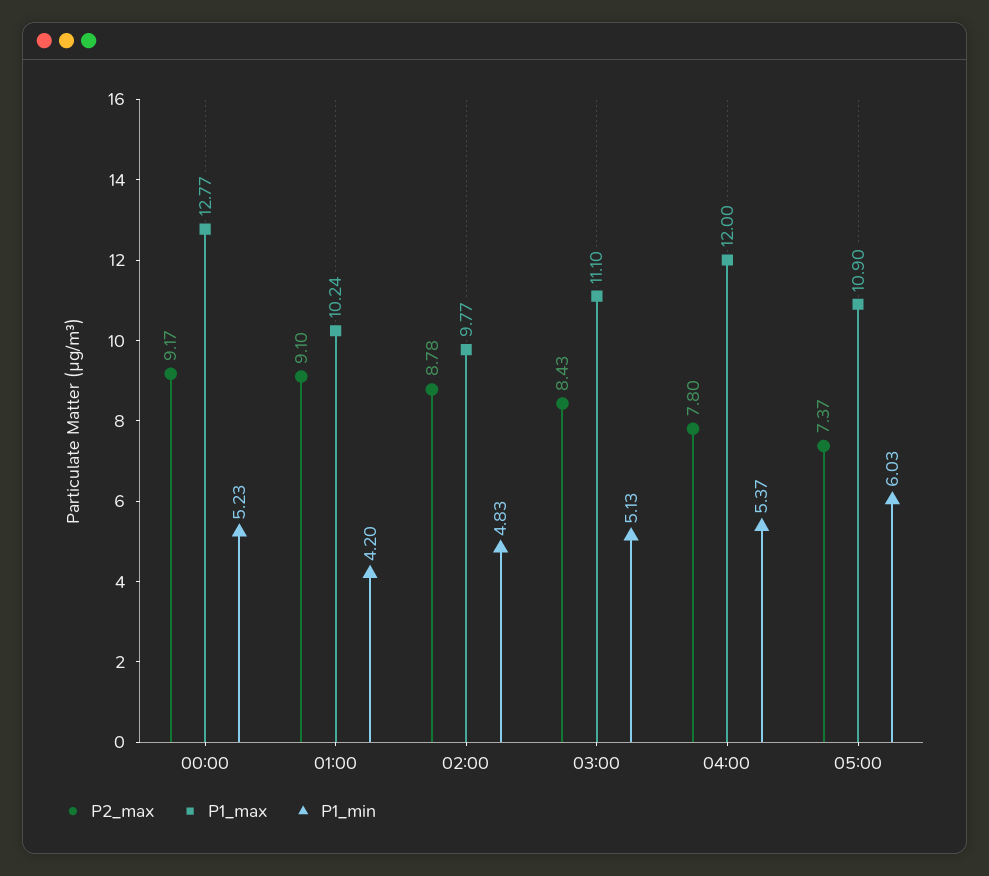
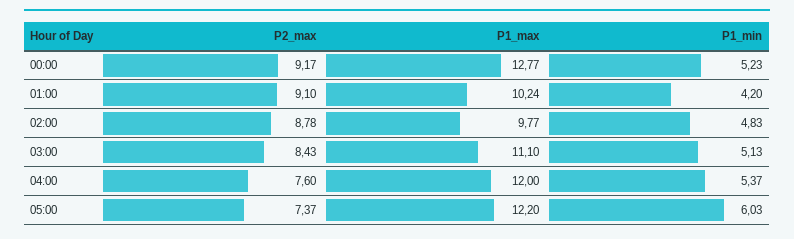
P2_max, 04:00: 7.8 -> 7.6
P1_max, 05:00: 10.9 -> 12.2

